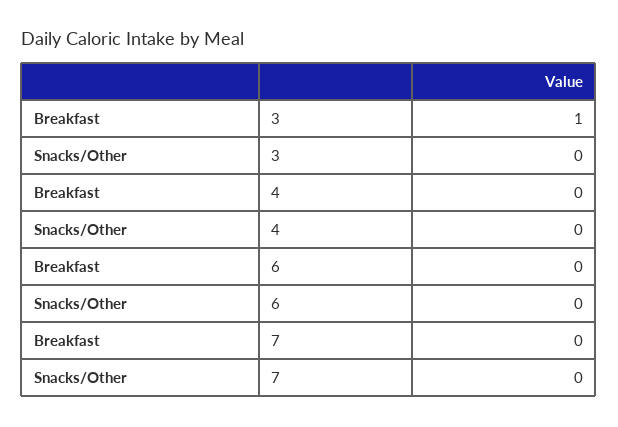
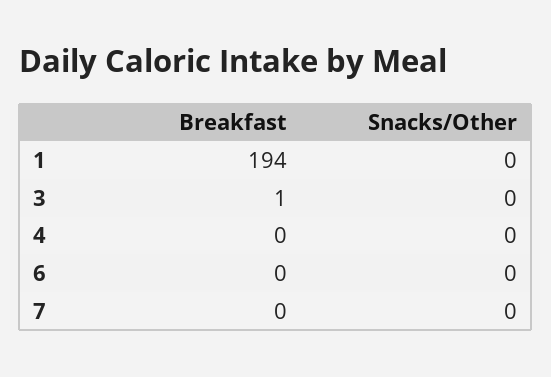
Breakfast, 1: none -> 194
Snacks/Other, 1: none -> 0

